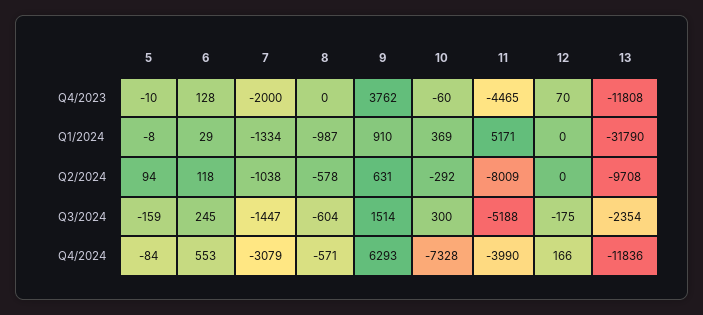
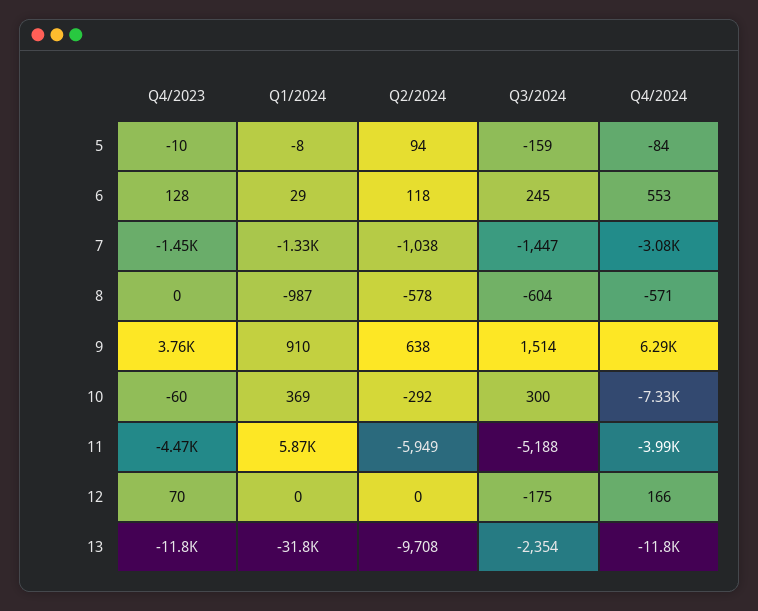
7, Q4/2023: -2000 -> -1450
11, Q1/2024: 5171 -> 5870
9, Q2/2024: 631 -> 638
11, Q2/2024: -8009 -> -5949

